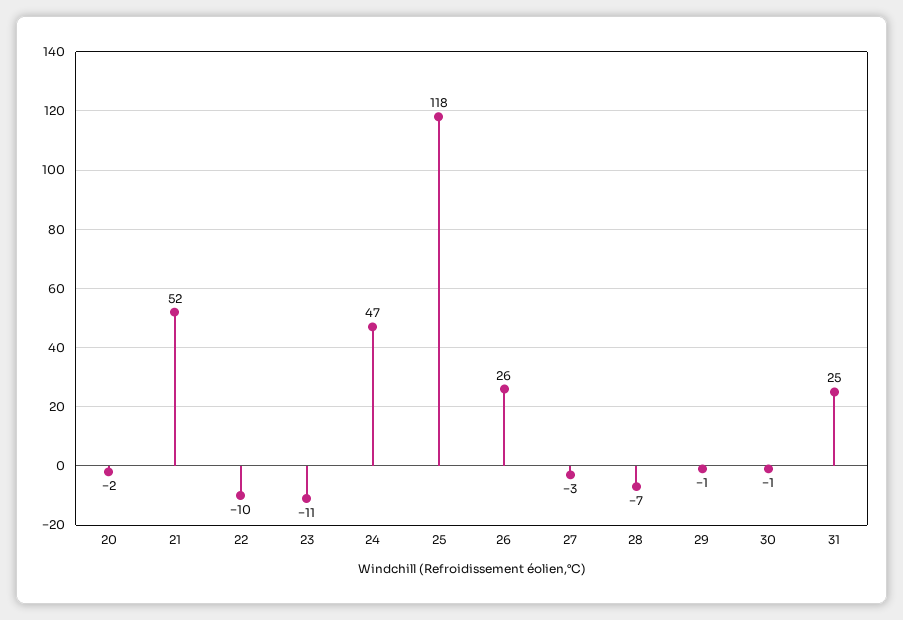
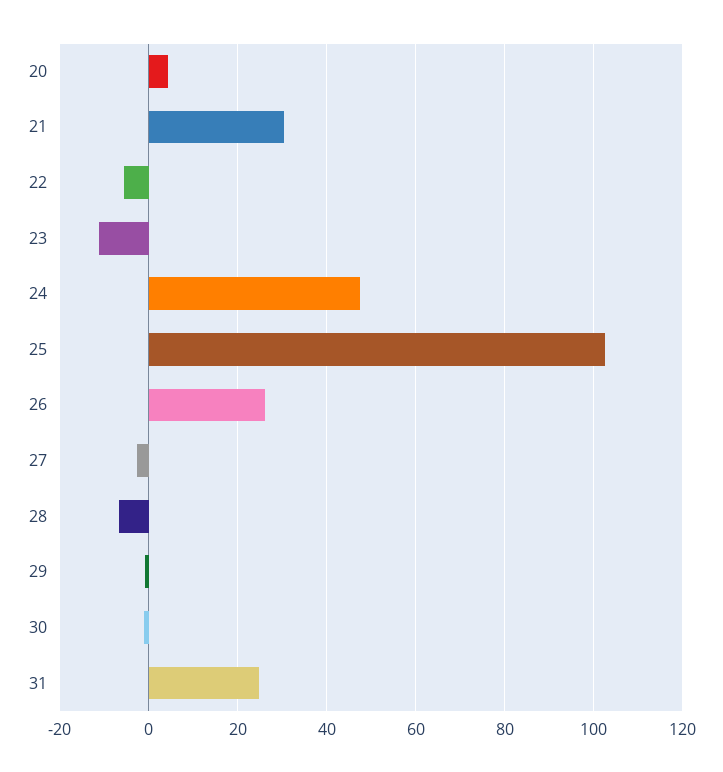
20: -2 -> 4
21: 52 -> 30
22: -10 -> -6
25: 118 -> 102

